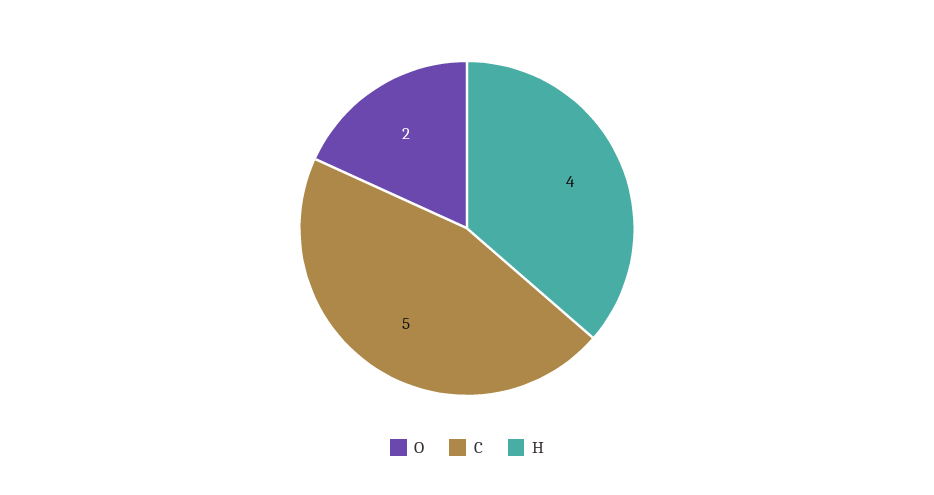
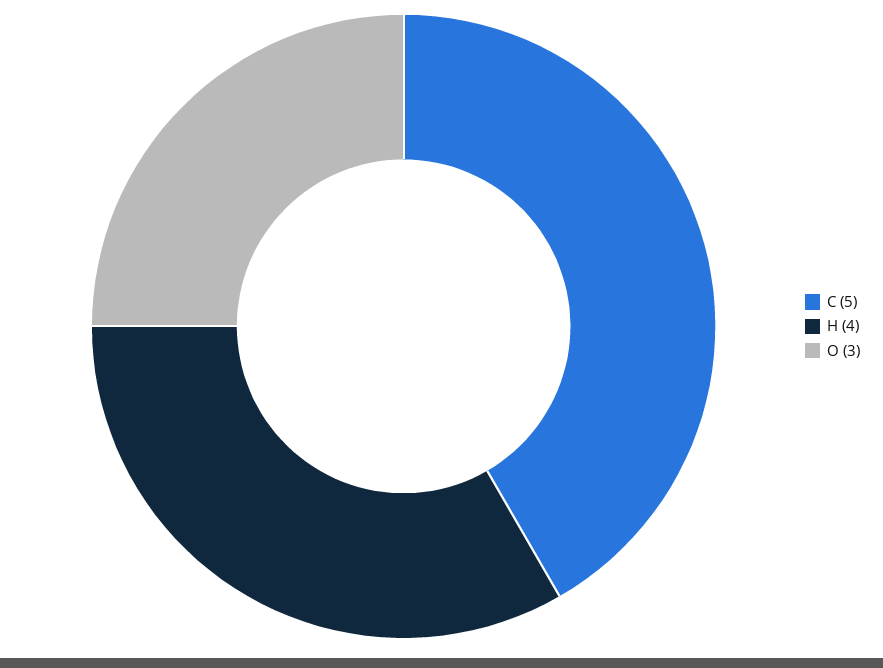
O: 2 -> 3

